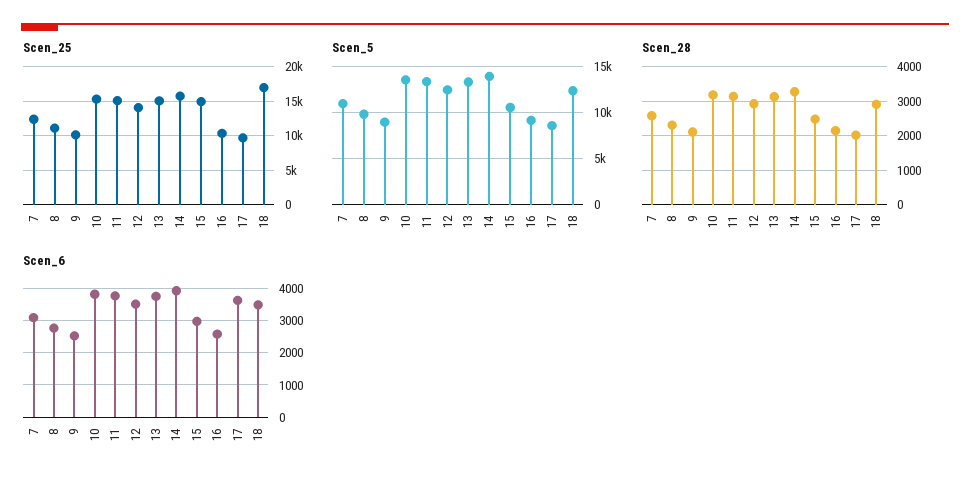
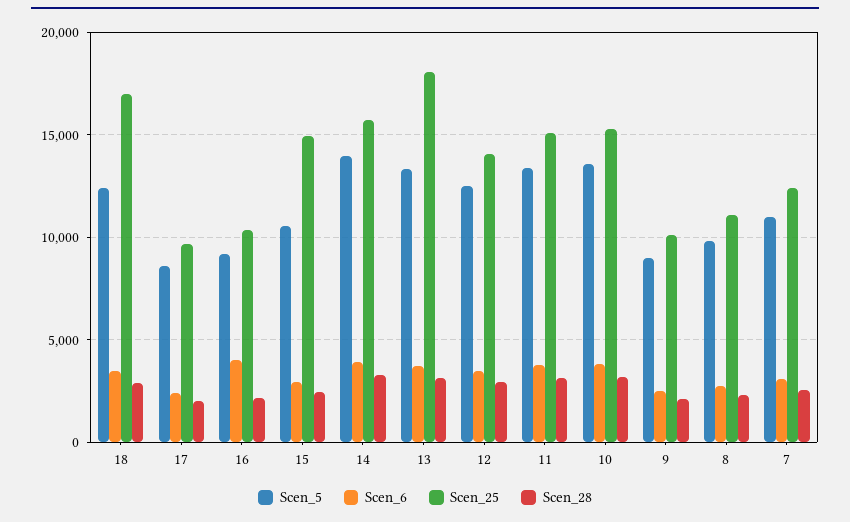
Scen_25, 13: 15000 -> 18000
Scen_6, 16: 2600 -> 4000
Scen_6, 17: 3600 -> 2500

